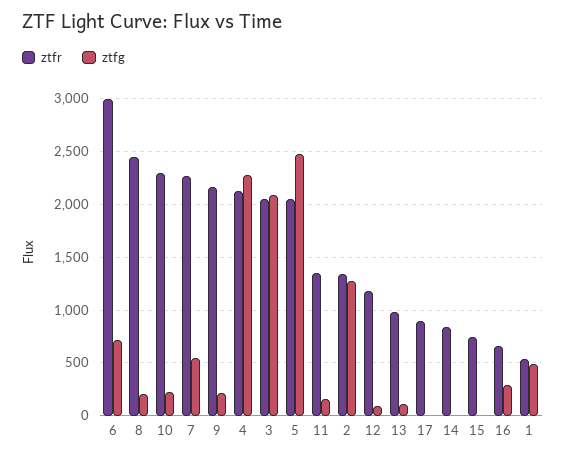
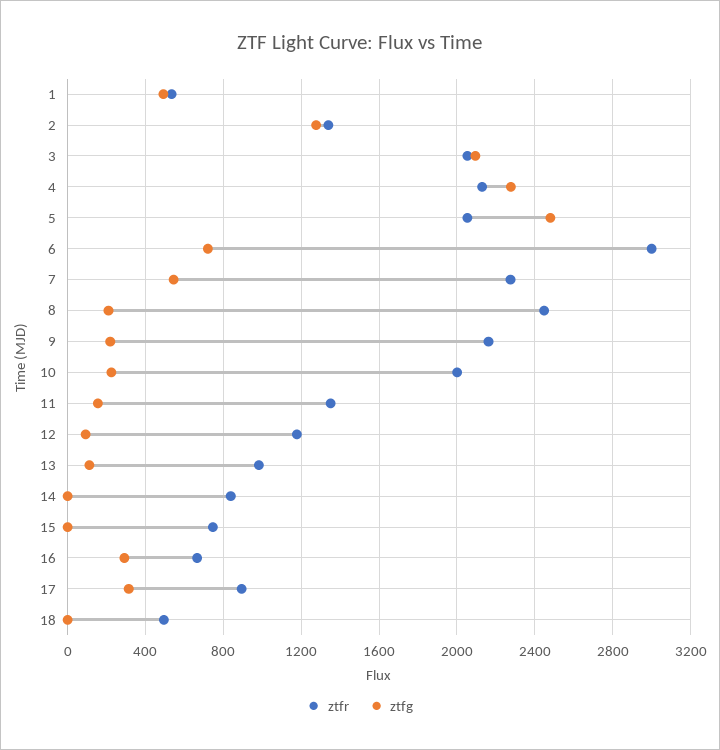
ztfr, 10: 2300 -> 2000
ztfg, 17: 0 -> 300
ztfr, 18: none -> 500
ztfg, 18: none -> 0

